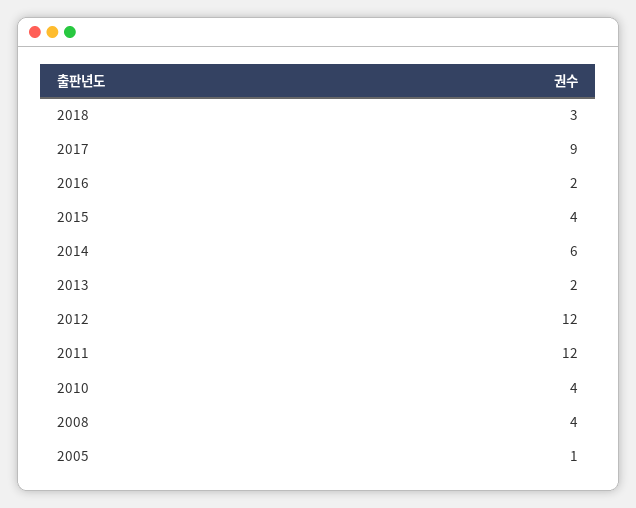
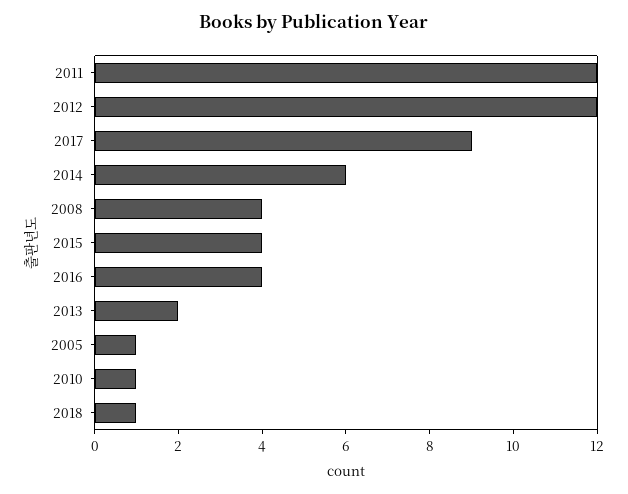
2018: 3 -> 1
2016: 2 -> 4
2010: 4 -> 1

